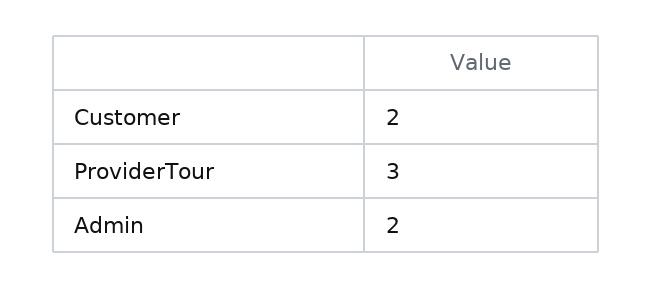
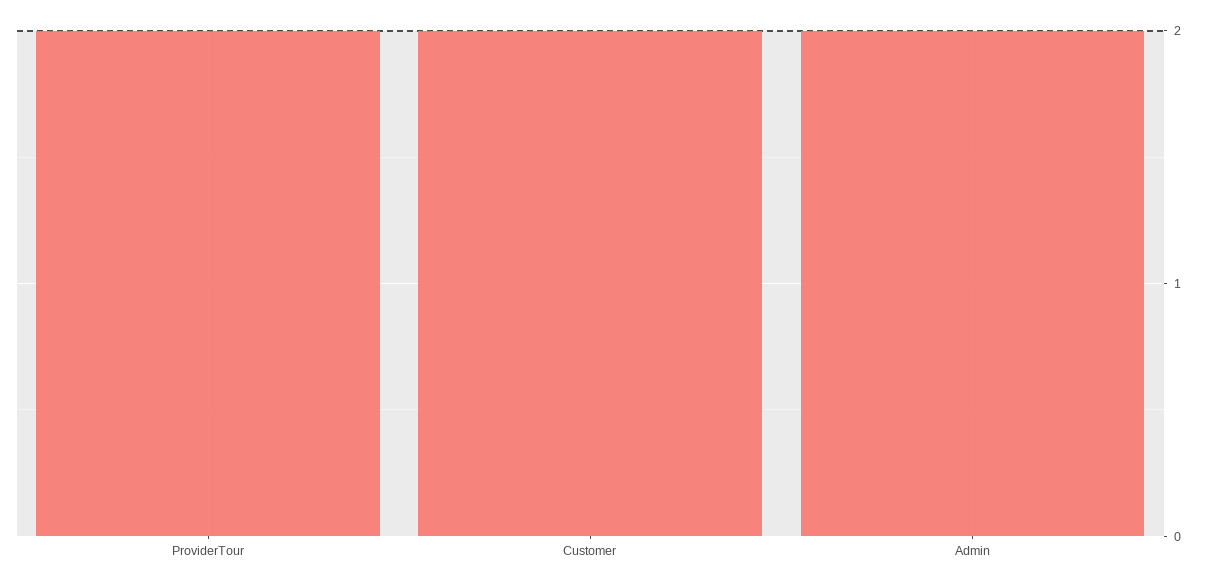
ProviderTour: 3 -> 2

